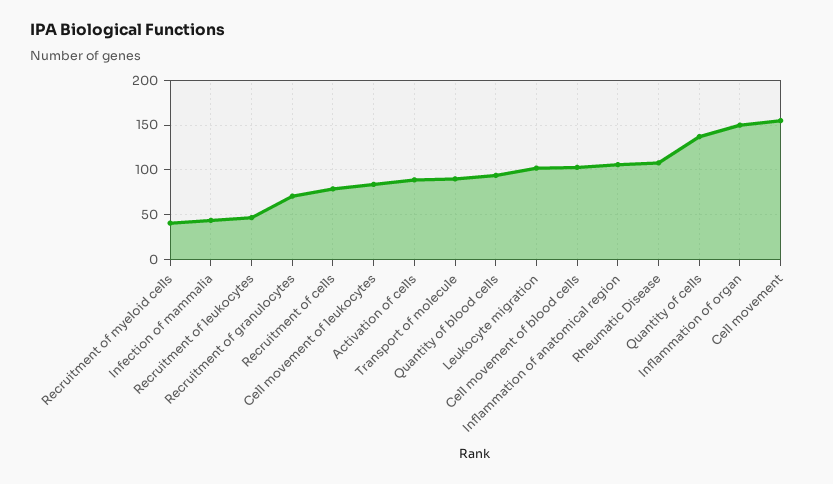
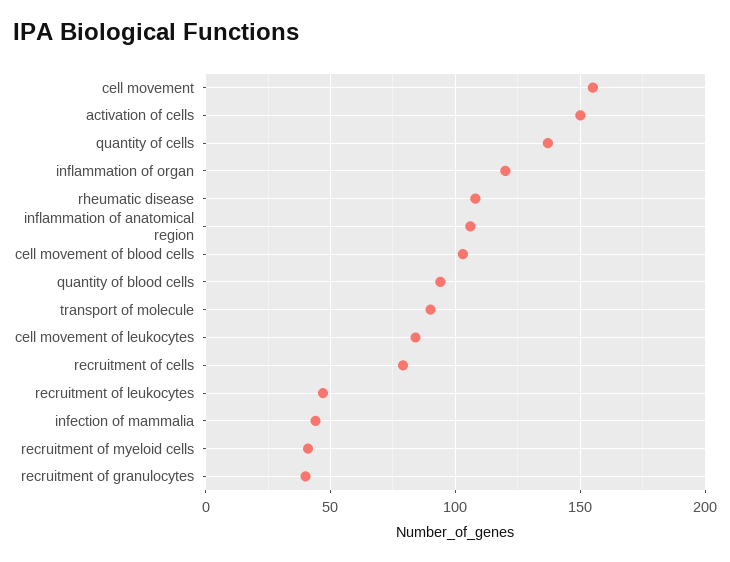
Recruitment of granulocytes: 70 -> 40
Activation of cells: 90 -> 150
Leukocyte migration: 100 -> none
Inflammation of organ: 150 -> 120

